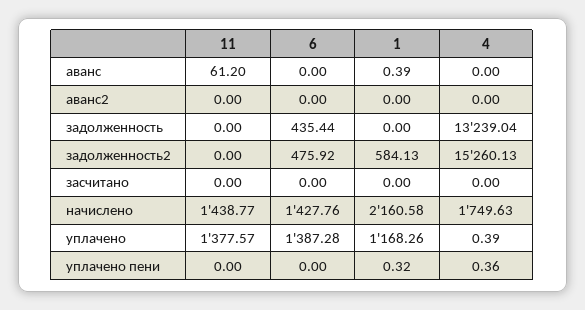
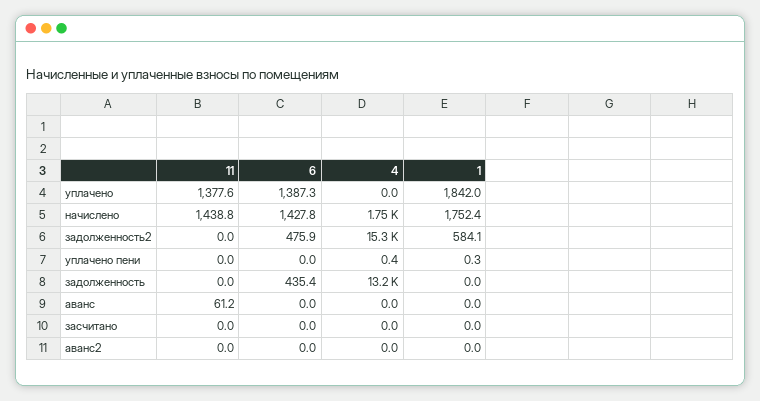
1, аванс: 0.39 -> 0
1, начислено: 2160.58 -> 1752.4
1, уплачено: 1168.26 -> 1842
4, уплачено: 0.39 -> 0

